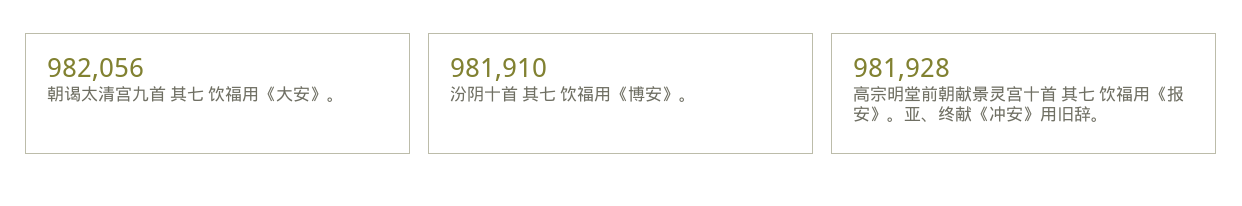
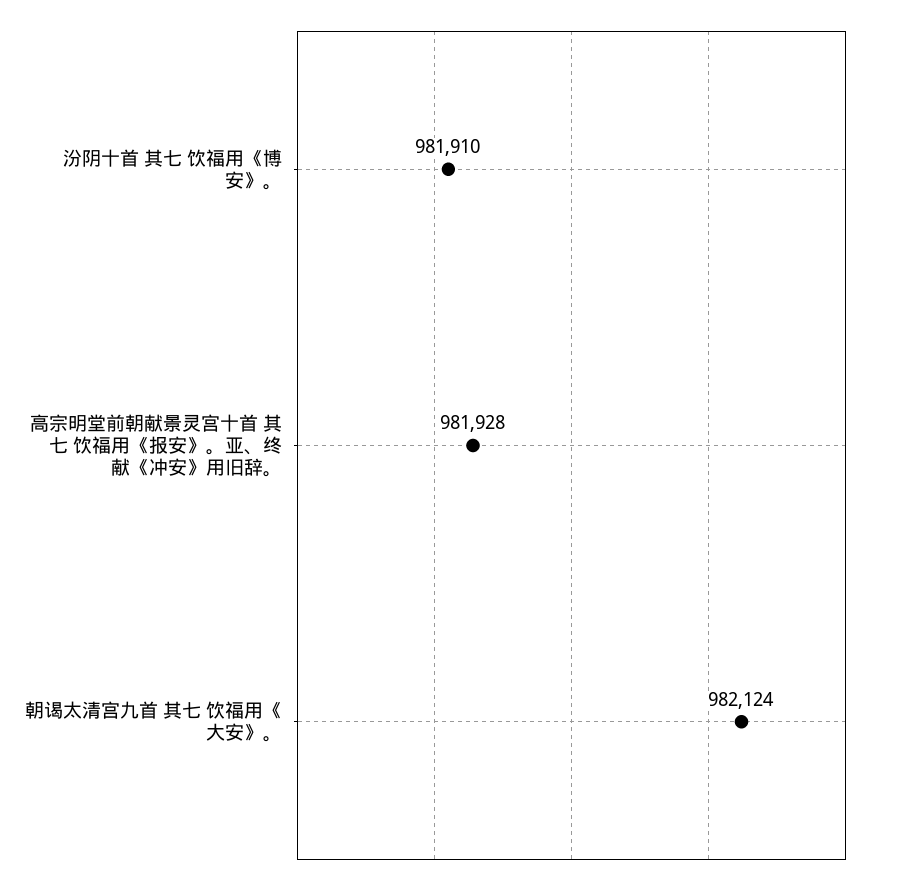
朝谒太清宫九首 其七 饮福用《大安》。: 982056 -> 982124

